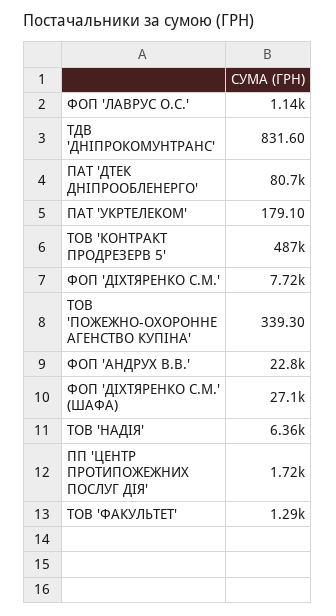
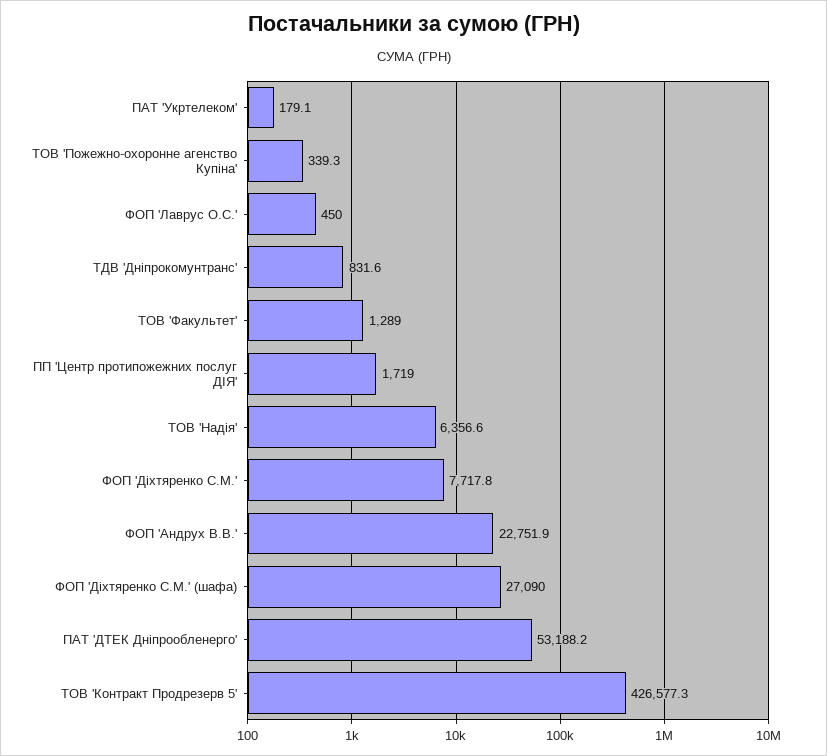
ФОП 'ЛАВРУС О.С.': 1140 -> 450
ПАТ 'ДТЕК ДНІПРООБЛЕНЕРГО': 80700 -> 53188.2
ТОВ 'КОНТРАКТ ПРОДРЕЗЕРВ 5': 487000 -> 426577.3

